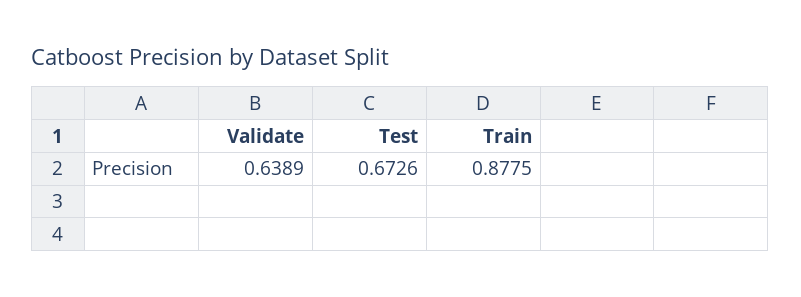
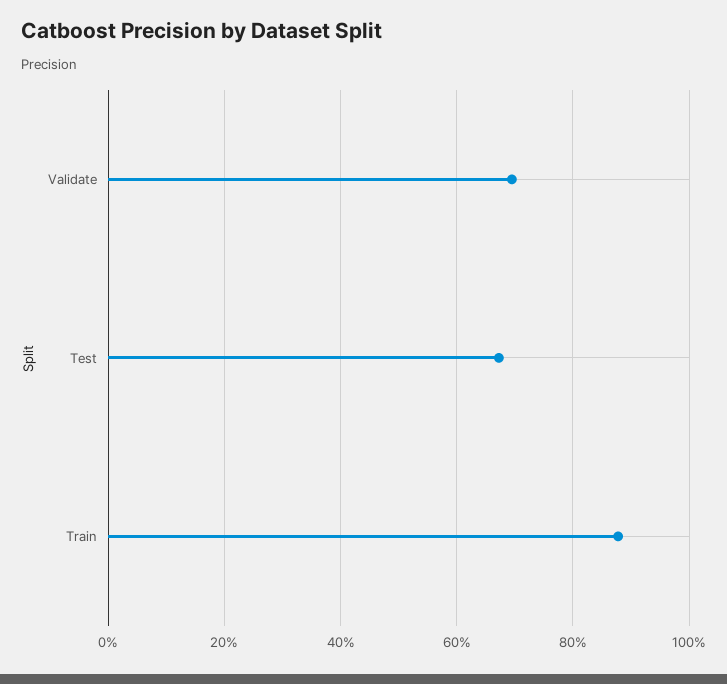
Validate: 0.6389 -> 0.7

